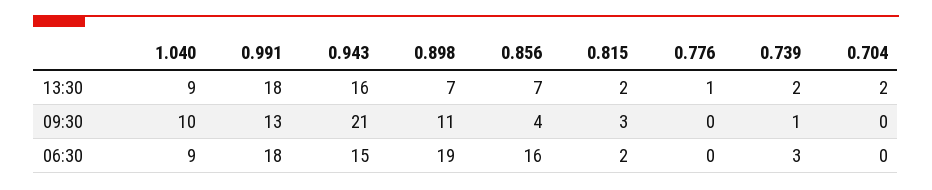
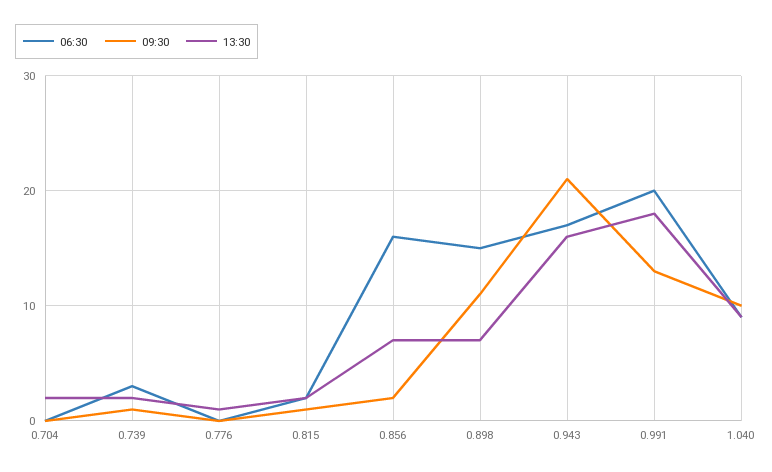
09:30, 0.856: 4 -> 2
09:30, 0.815: 3 -> 1
06:30, 0.991: 18 -> 20
06:30, 0.943: 15 -> 17
06:30, 0.898: 19 -> 15

